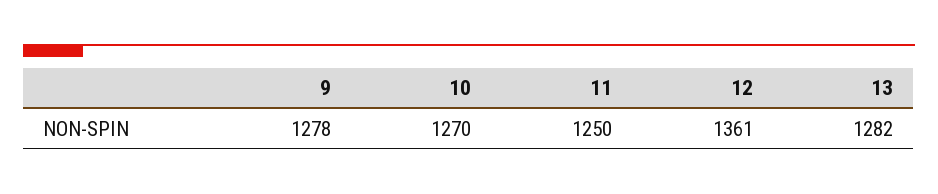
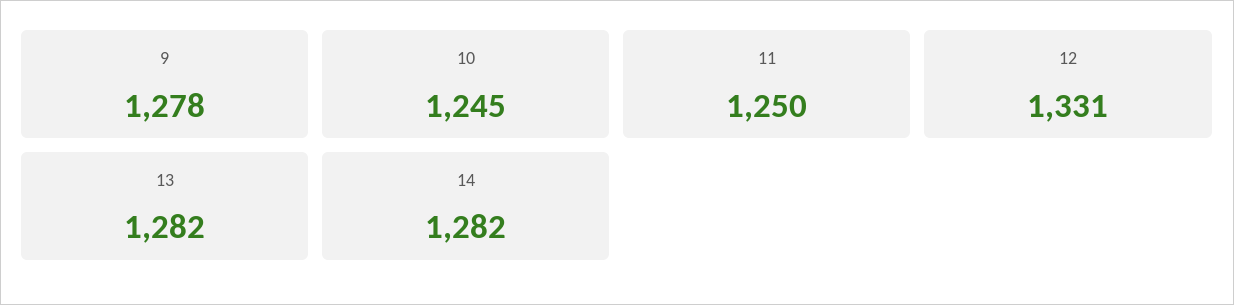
10: 1270 -> 1245
12: 1361 -> 1331
14: none -> 1282

